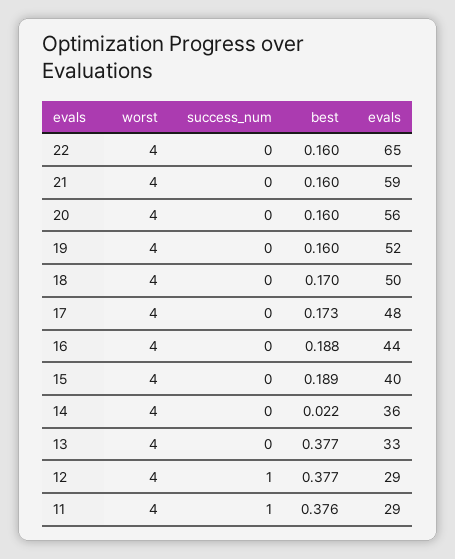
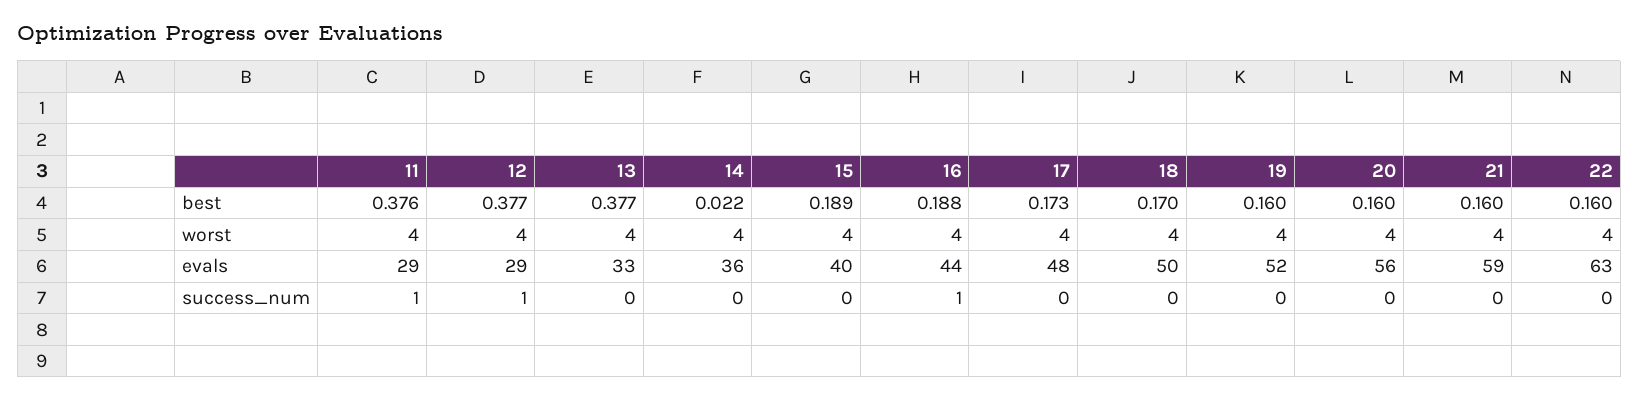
evals, 22: 65 -> 63
success_num, 16: 0 -> 1

